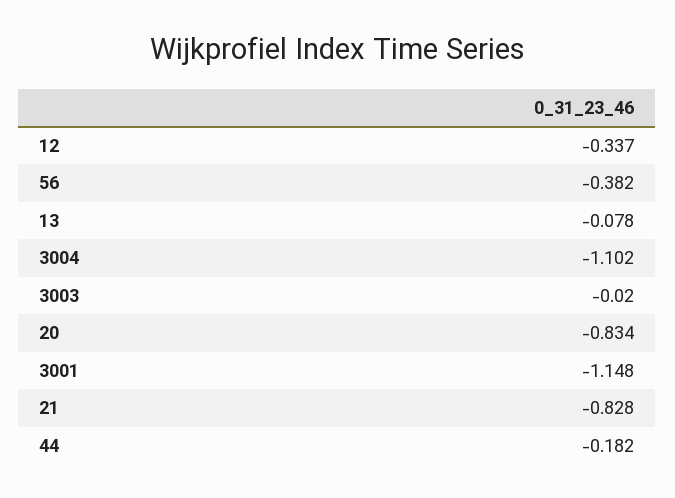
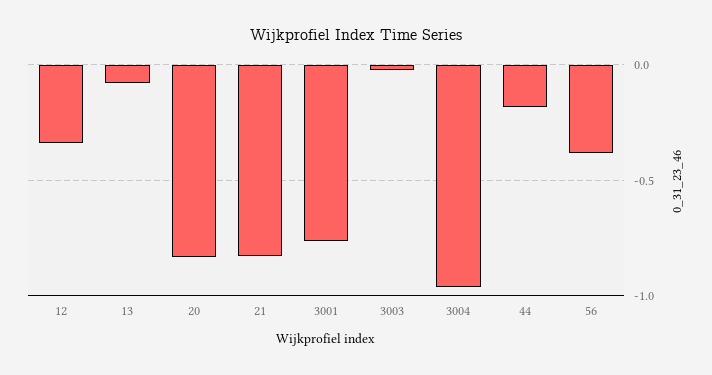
3004: -1.102 -> -0.95
3001: -1.148 -> -0.75

